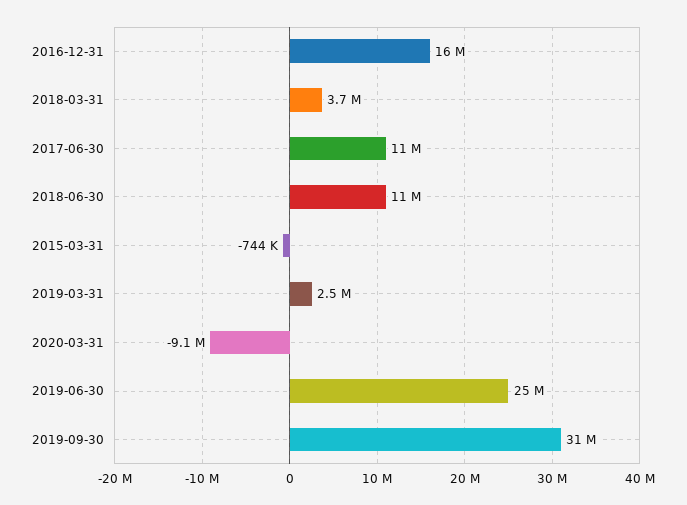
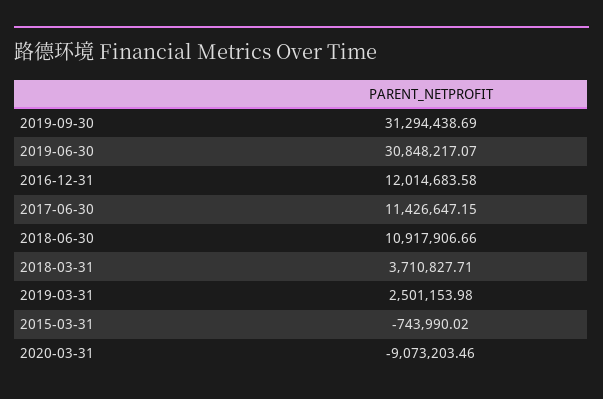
2016-12-31: 16000000 -> 12014683.58
2019-06-30: 25000000 -> 30848217.07

